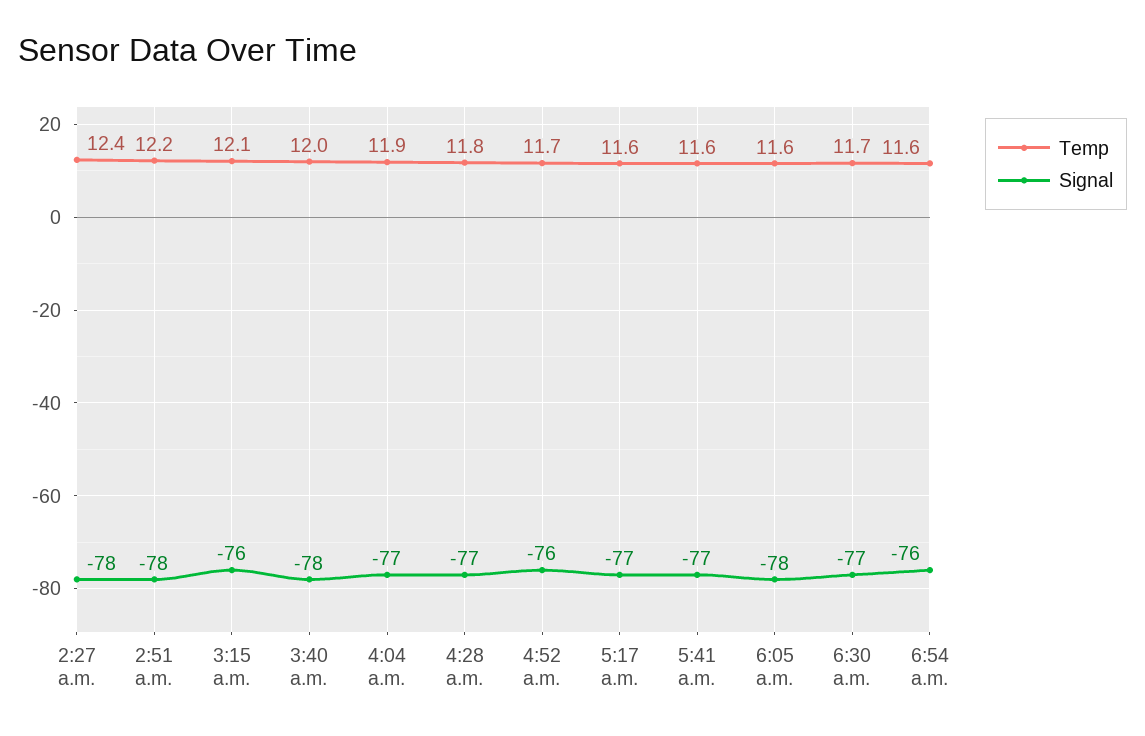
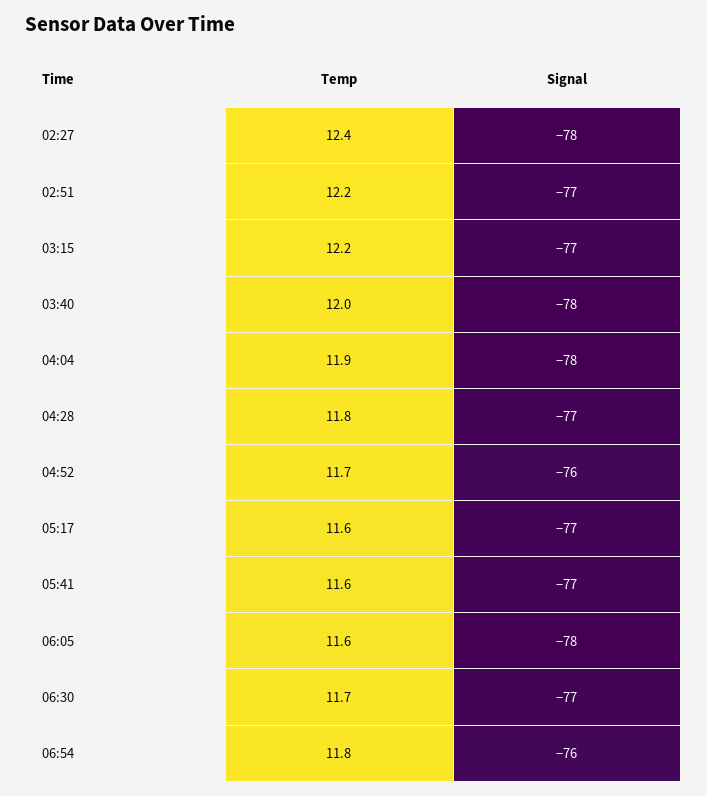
Signal, 2:51 a.m.: -78 -> -77
Temp, 3:15 a.m.: 12.1 -> 12.2
Signal, 3:15 a.m.: -76 -> -77
Signal, 4:04 a.m.: -77 -> -78
Temp, 6:54 a.m.: 11.6 -> 11.8

